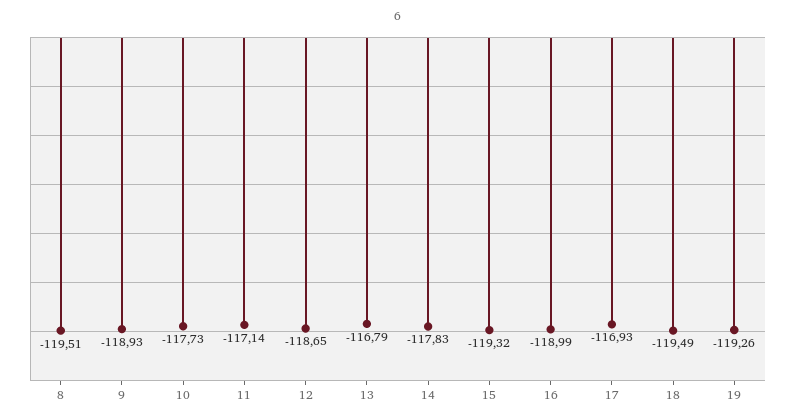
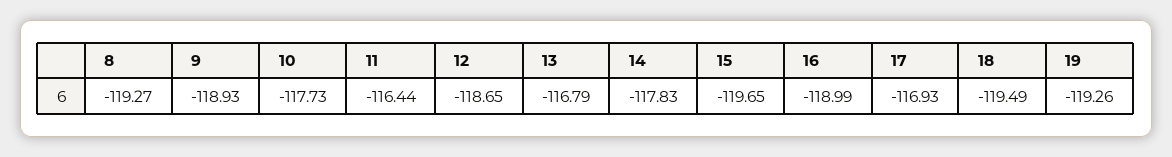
8: -119.51 -> -119.27
11: -117.14 -> -116.44
15: -119.32 -> -119.65

